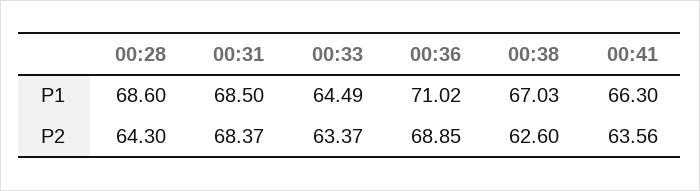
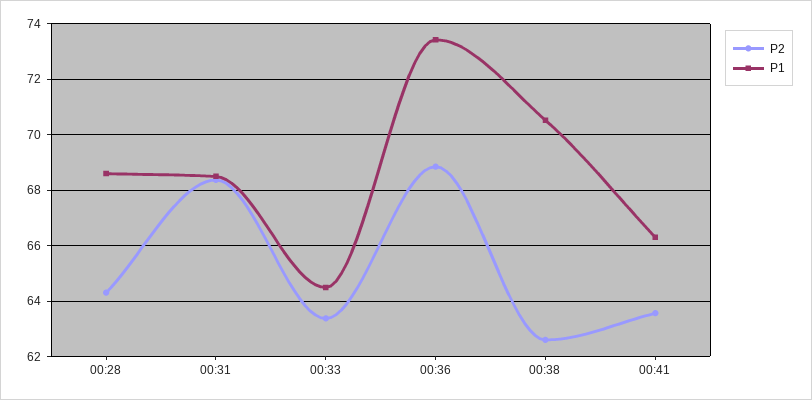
P1, 00:36: 71.02 -> 73.5
P1, 00:38: 67.03 -> 70.5

